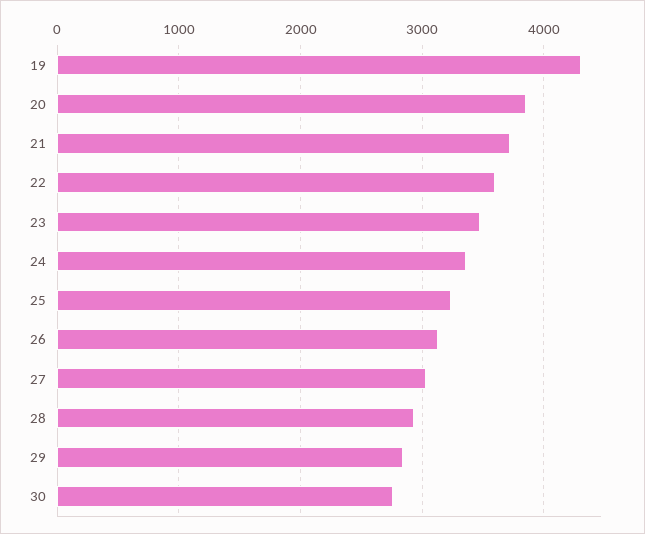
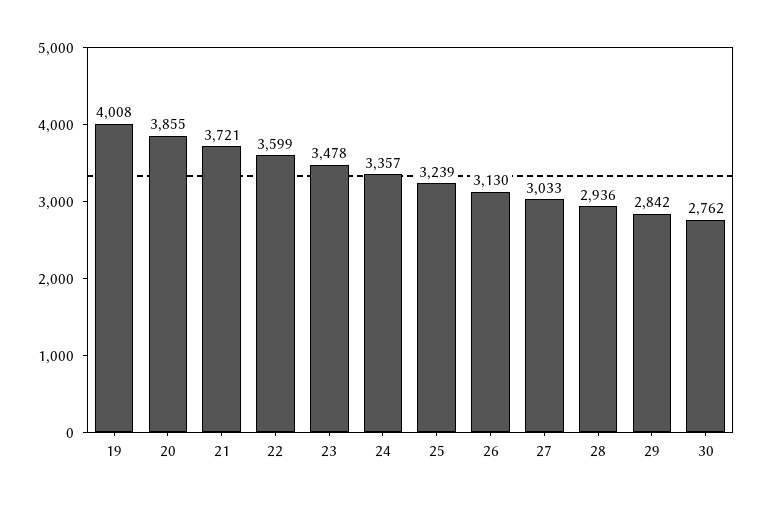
19: 4300 -> 4008

